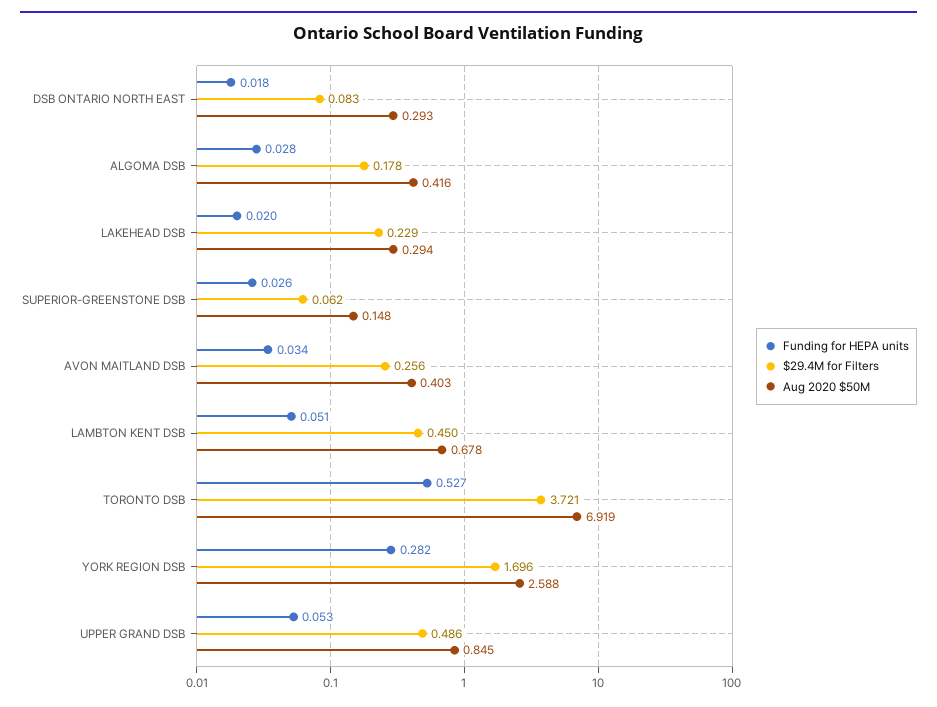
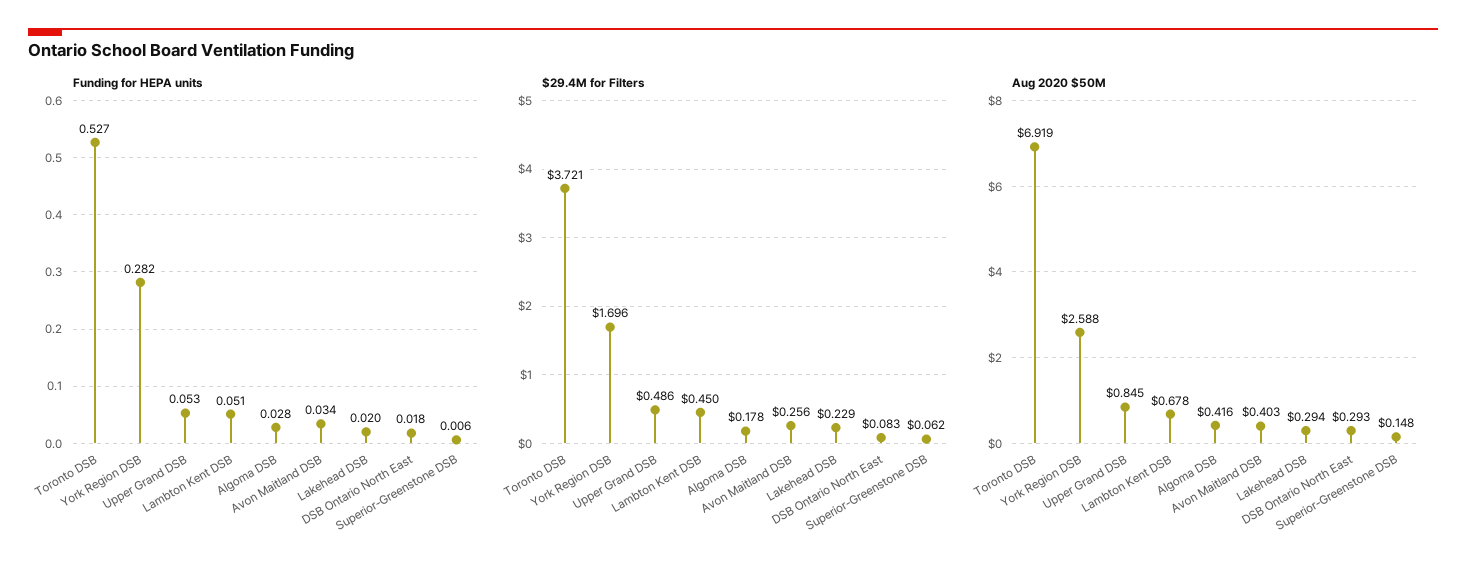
Funding for HEPA units, SUPERIOR-GREENSTONE DSB: 0.026 -> 0.006

